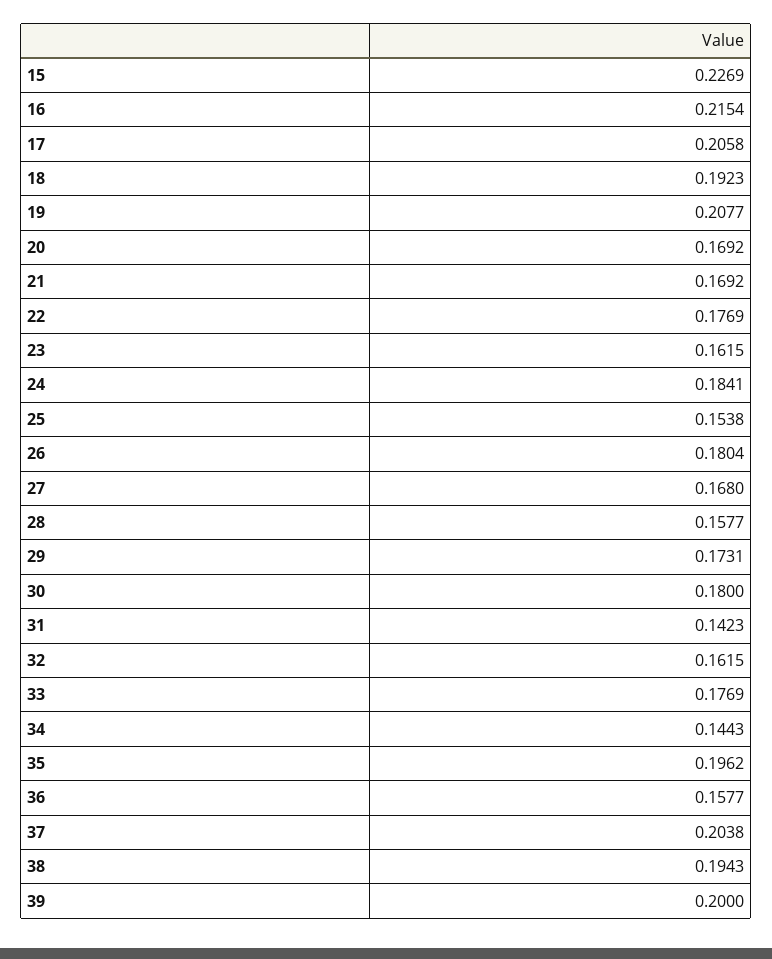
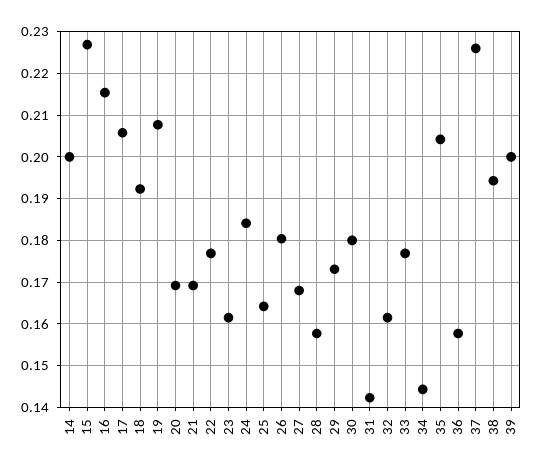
25: 0.1538 -> 0.164
35: 0.1962 -> 0.204
37: 0.2038 -> 0.226
14: none -> 0.2

